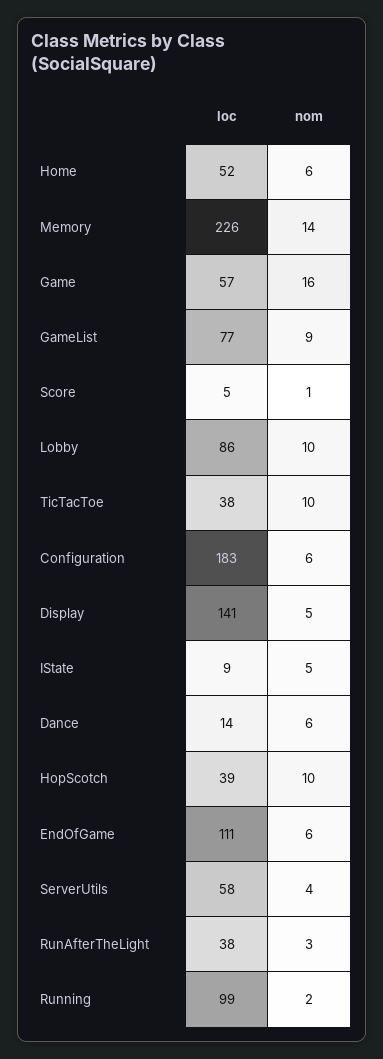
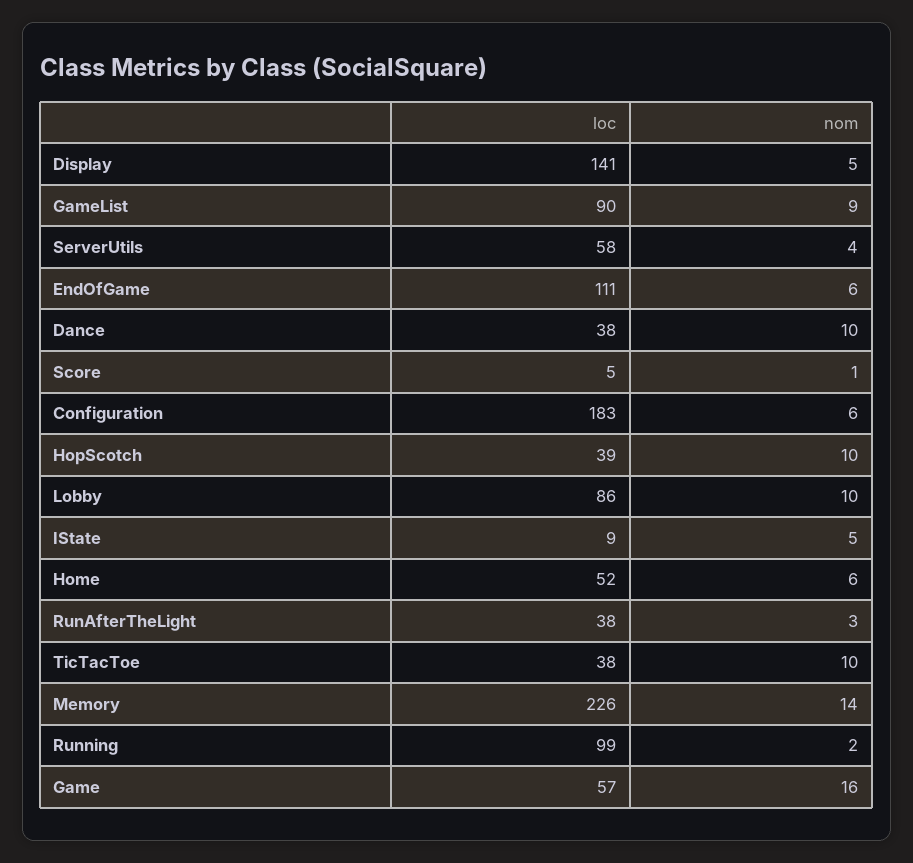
loc, GameList: 77 -> 90
loc, Dance: 14 -> 38
nom, Dance: 6 -> 10

